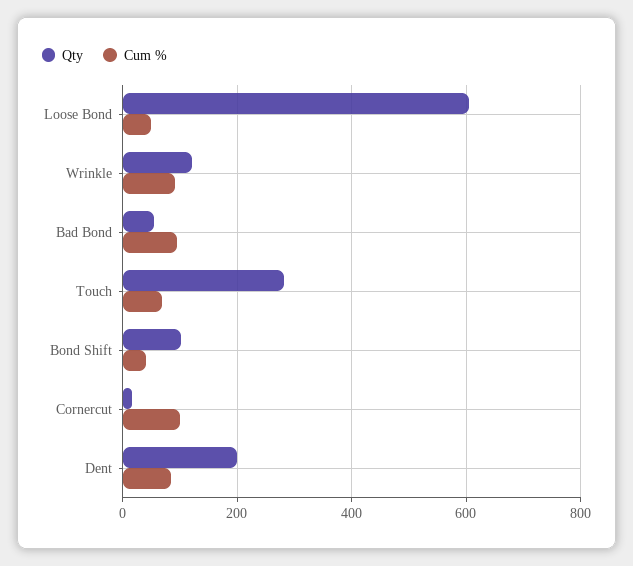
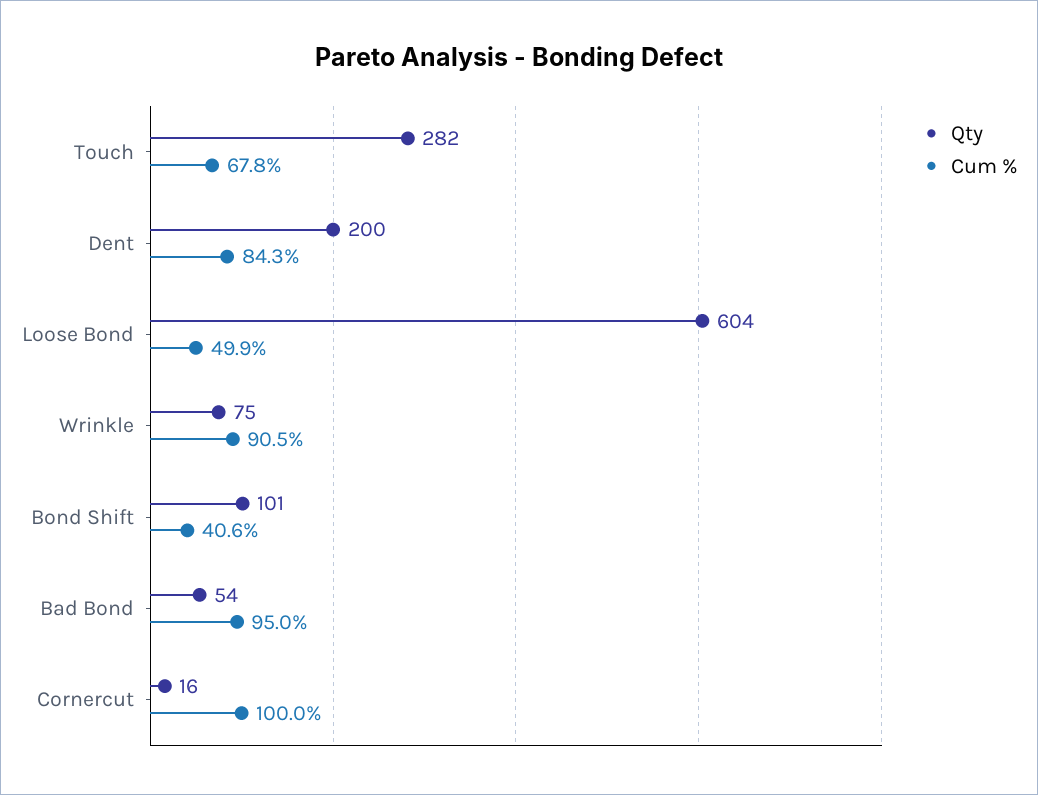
Qty, Wrinkle: 120 -> 75

